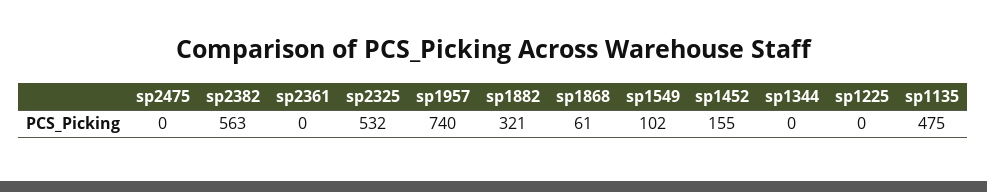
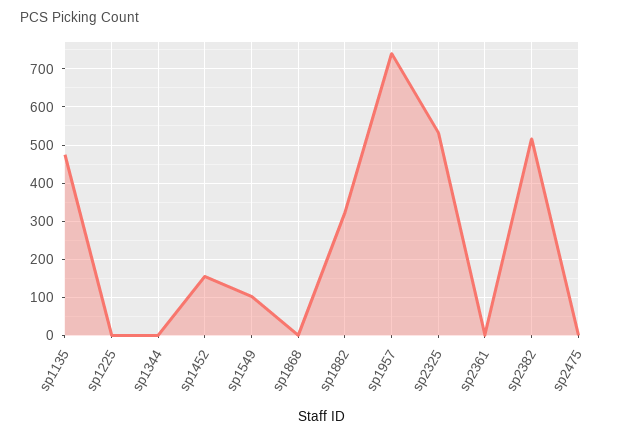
sp2382: 563 -> 520
sp1868: 61 -> 0

